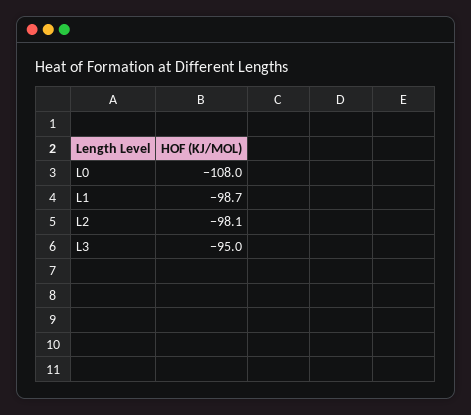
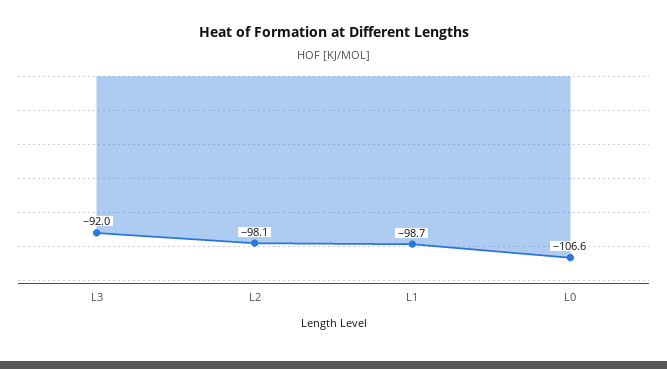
L0: -108 -> -106.6
L3: -95 -> -92

